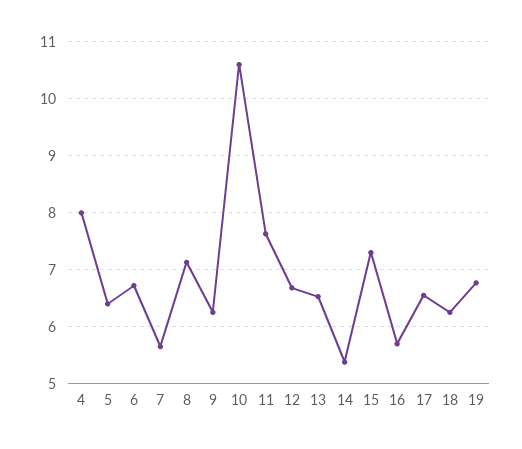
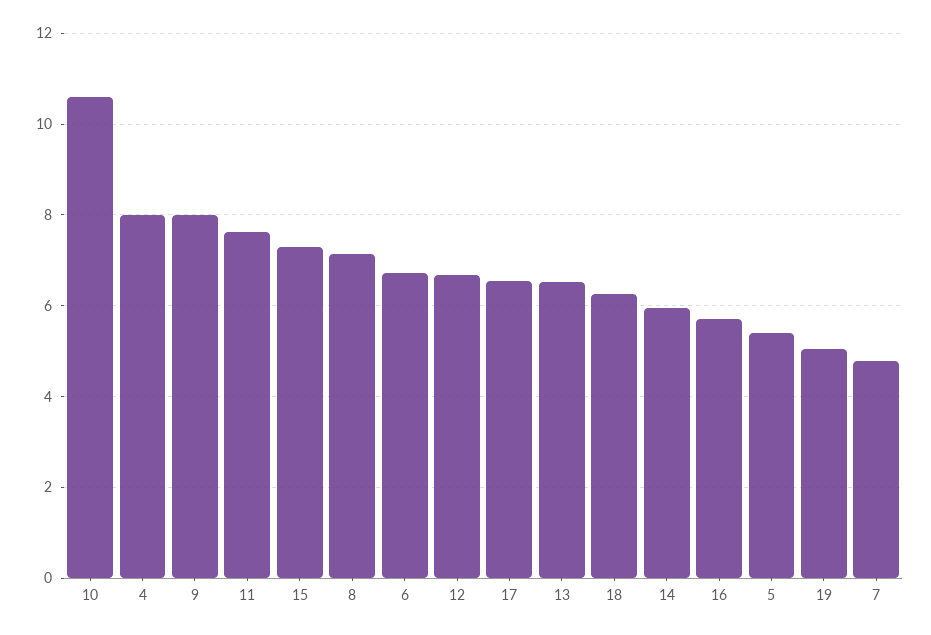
5: 6.4 -> 5.4
7: 5.6 -> 4.8
9: 6.2 -> 8
14: 5.4 -> 6
19: 6.8 -> 5

